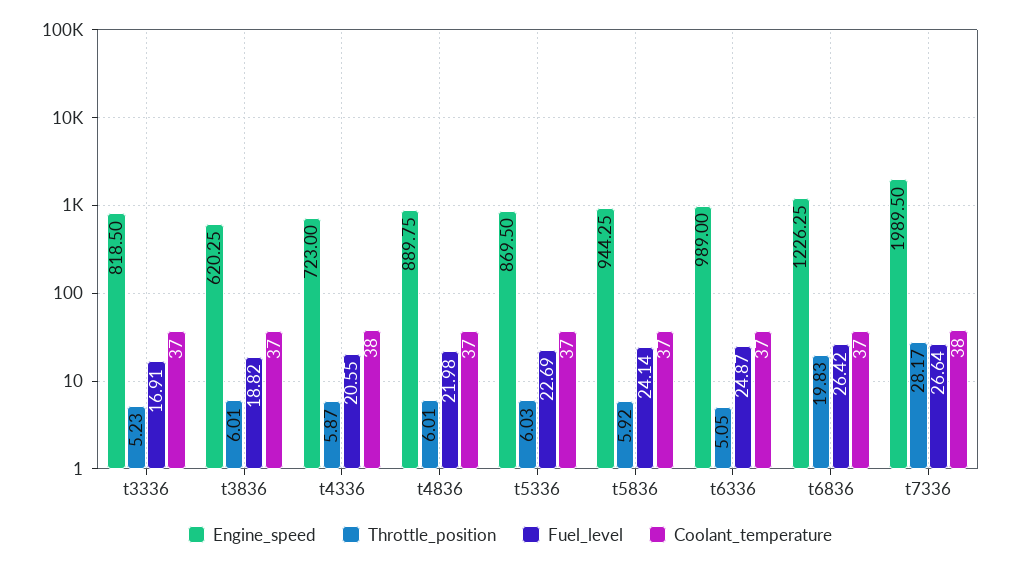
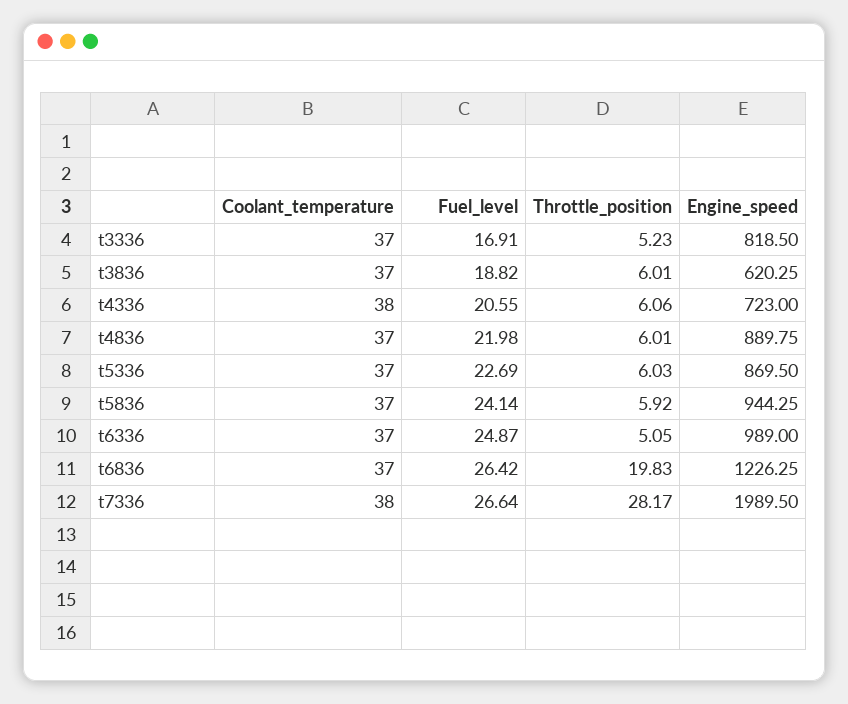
Throttle_position, t4336: 5.87 -> 6.06

